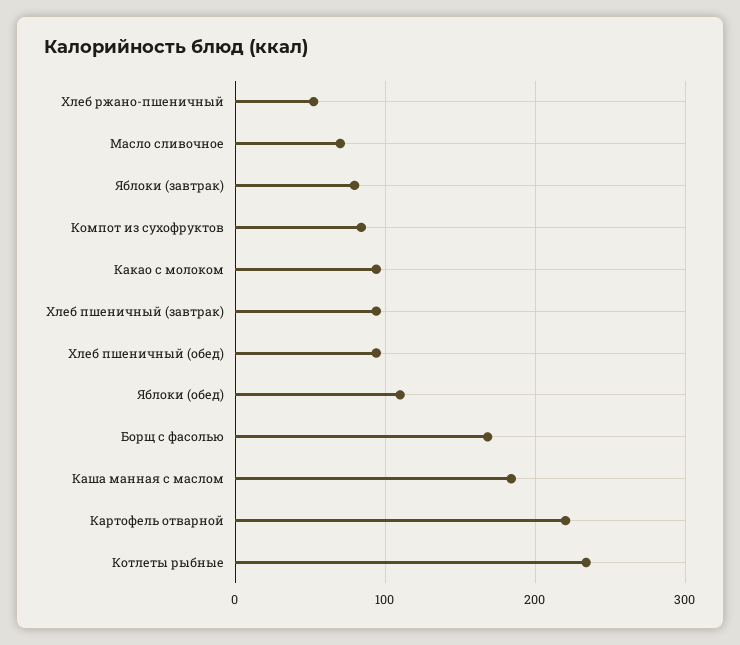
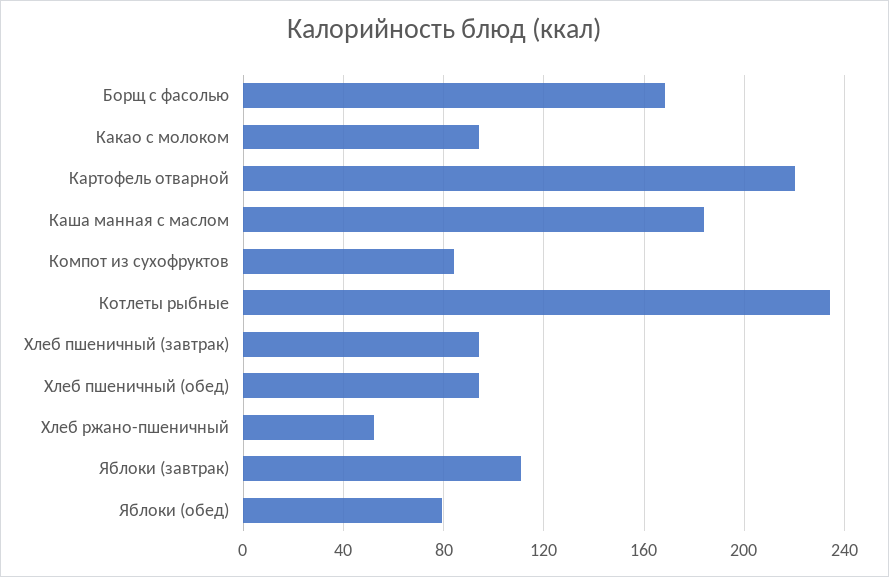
Масло сливочное: 70 -> none
Яблоки (завтрак): 80 -> 110
Яблоки (обед): 110 -> 80

